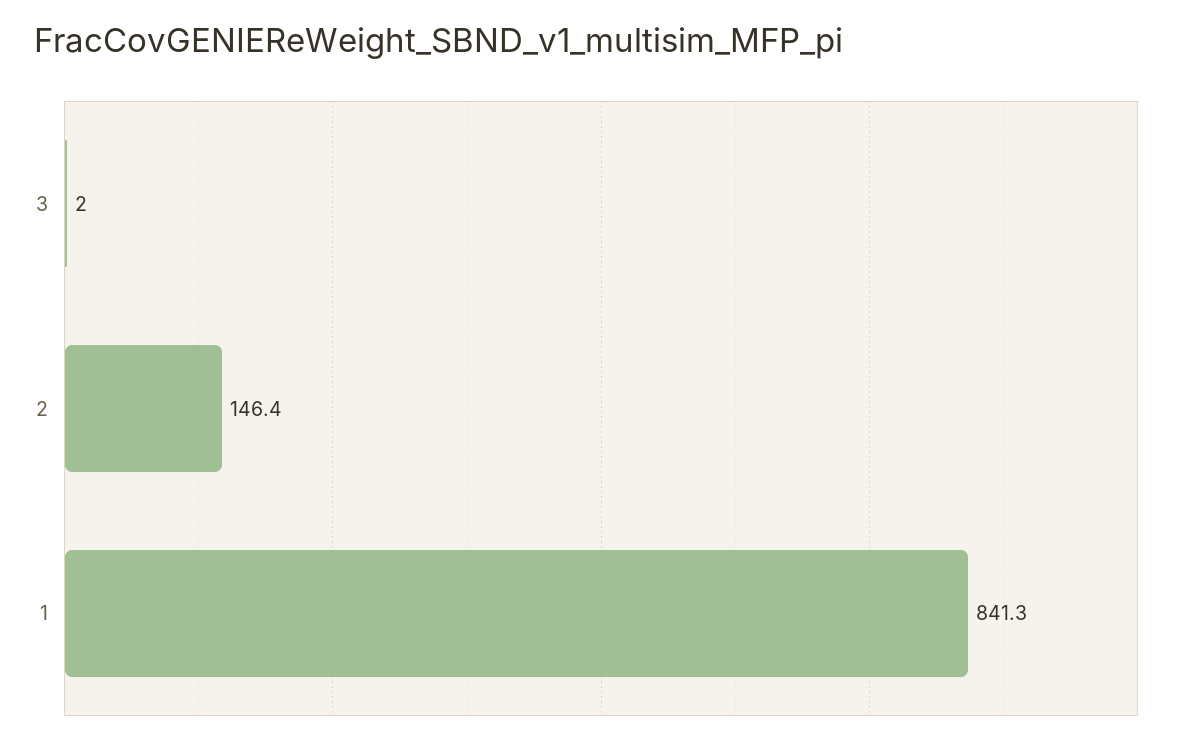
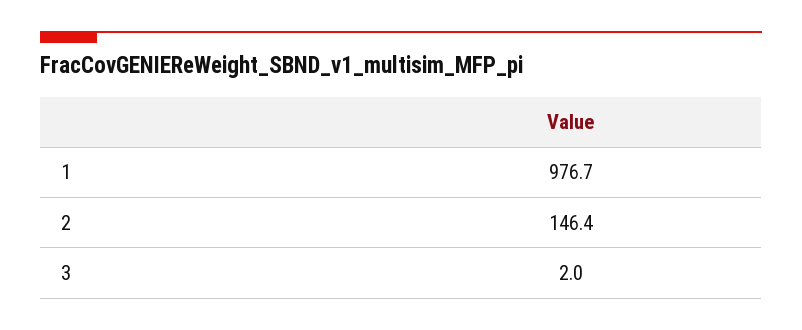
1: 841.3 -> 976.7

